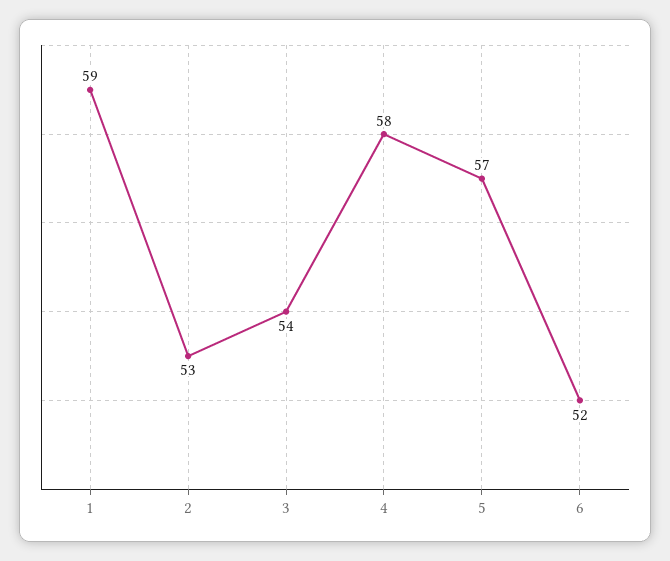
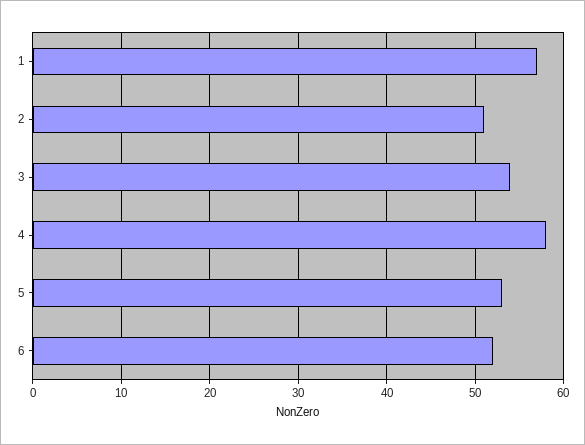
1: 59 -> 57
2: 53 -> 51
5: 57 -> 53

